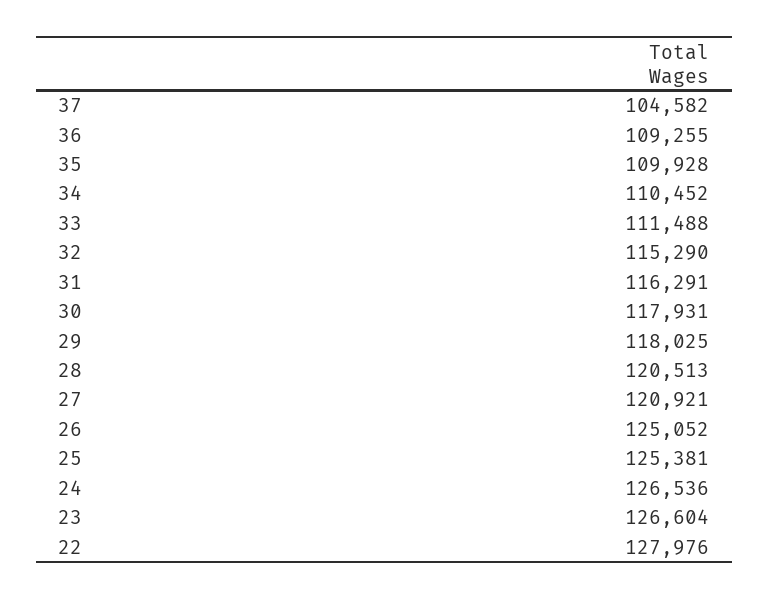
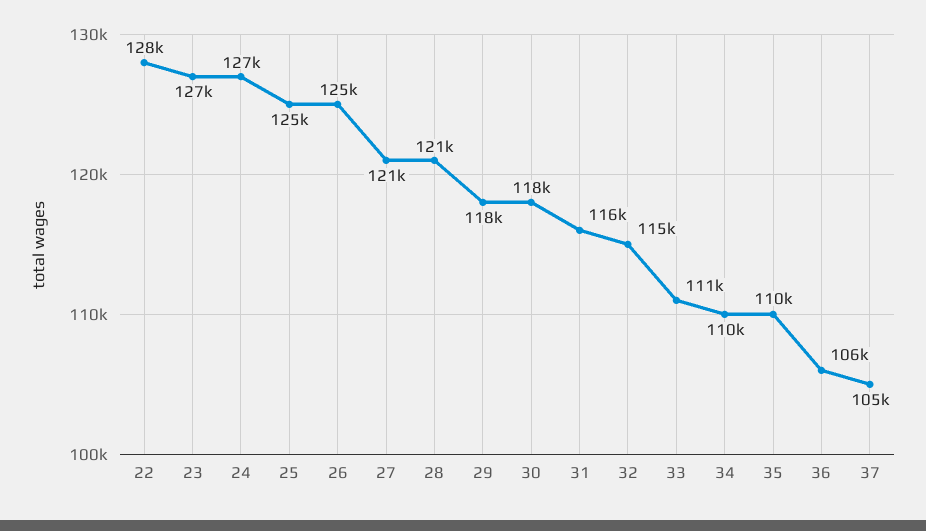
36: 109255 -> 106000

